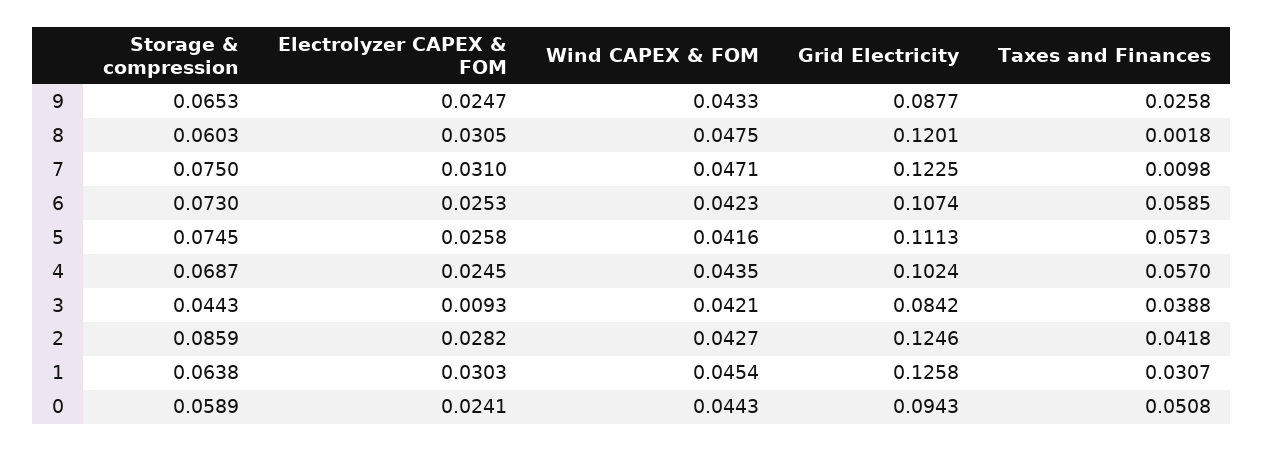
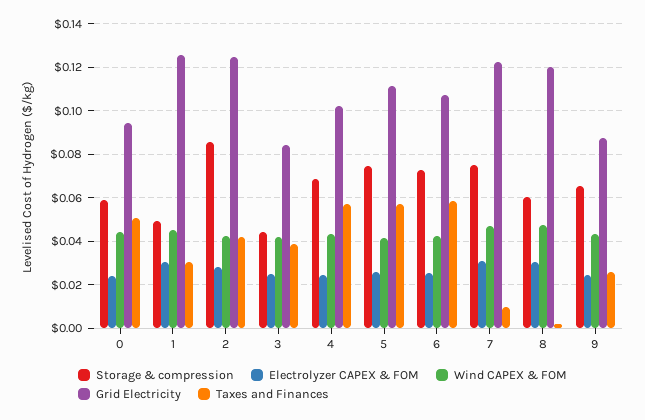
Electrolyzer CAPEX & FOM, 3: 0.0093 -> 0.025
Storage & compression, 1: 0.0638 -> 0.05

